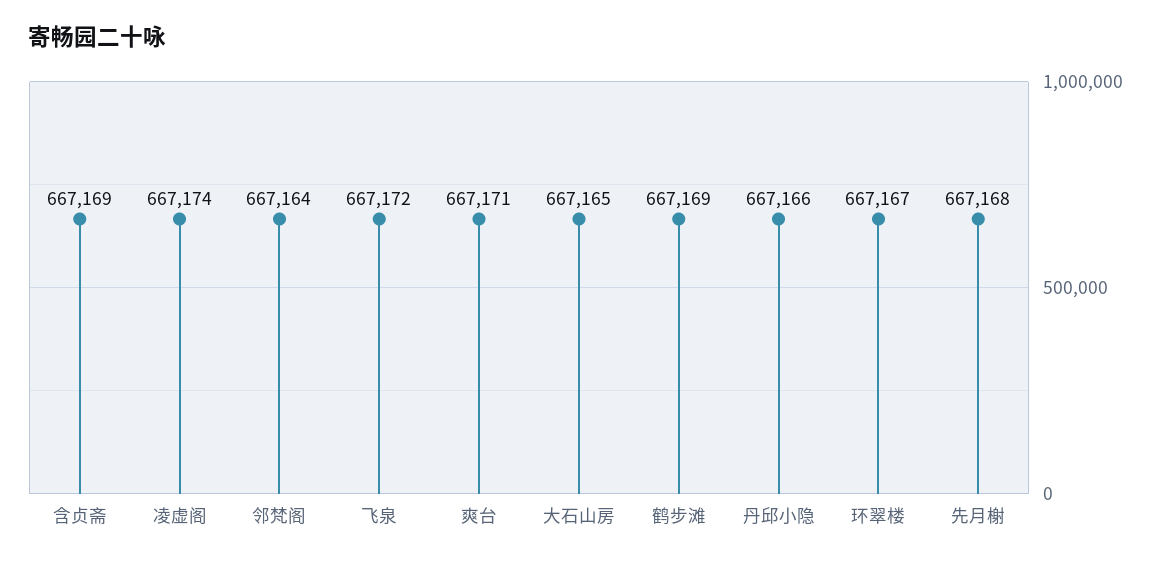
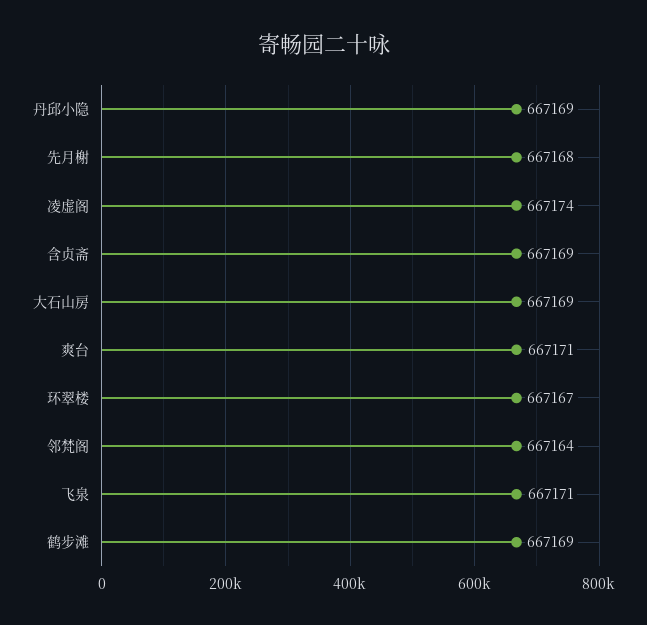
飞泉: 667172 -> 667171
大石山房: 667165 -> 667169
丹邱小隐: 667166 -> 667169

